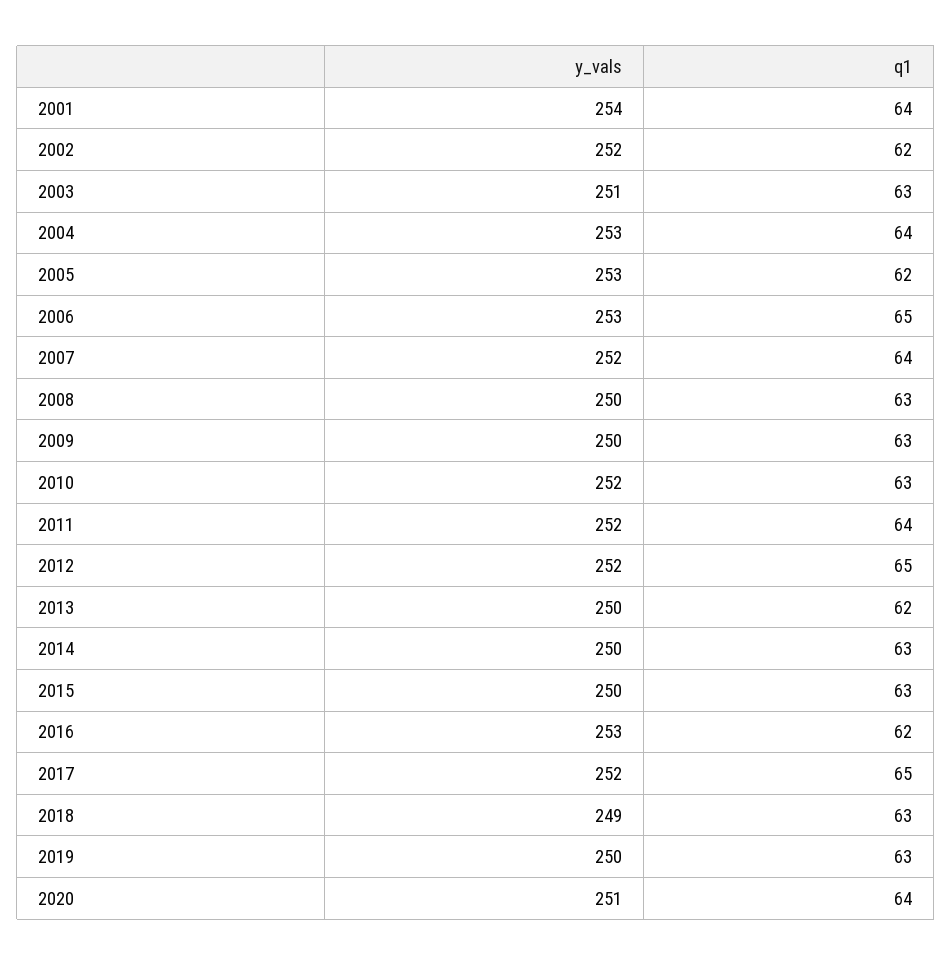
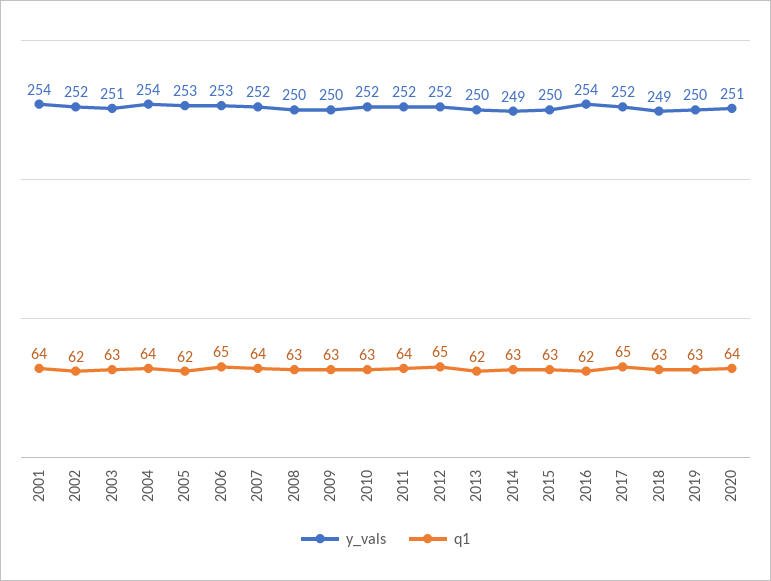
y_vals, 2004: 253 -> 254
y_vals, 2014: 250 -> 249
y_vals, 2016: 253 -> 254

